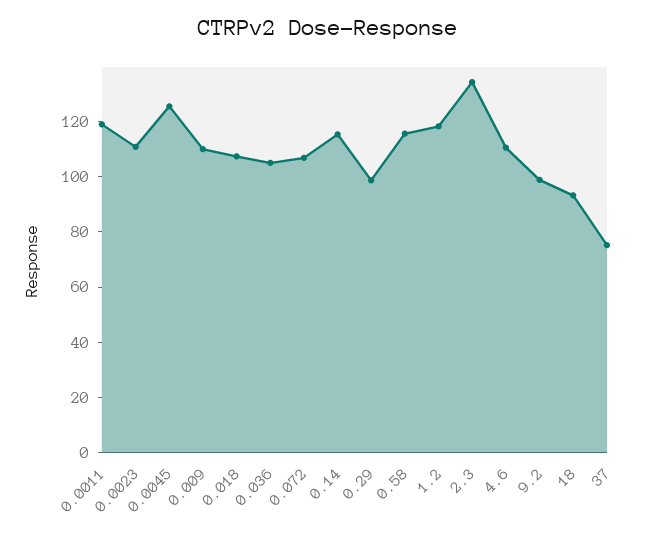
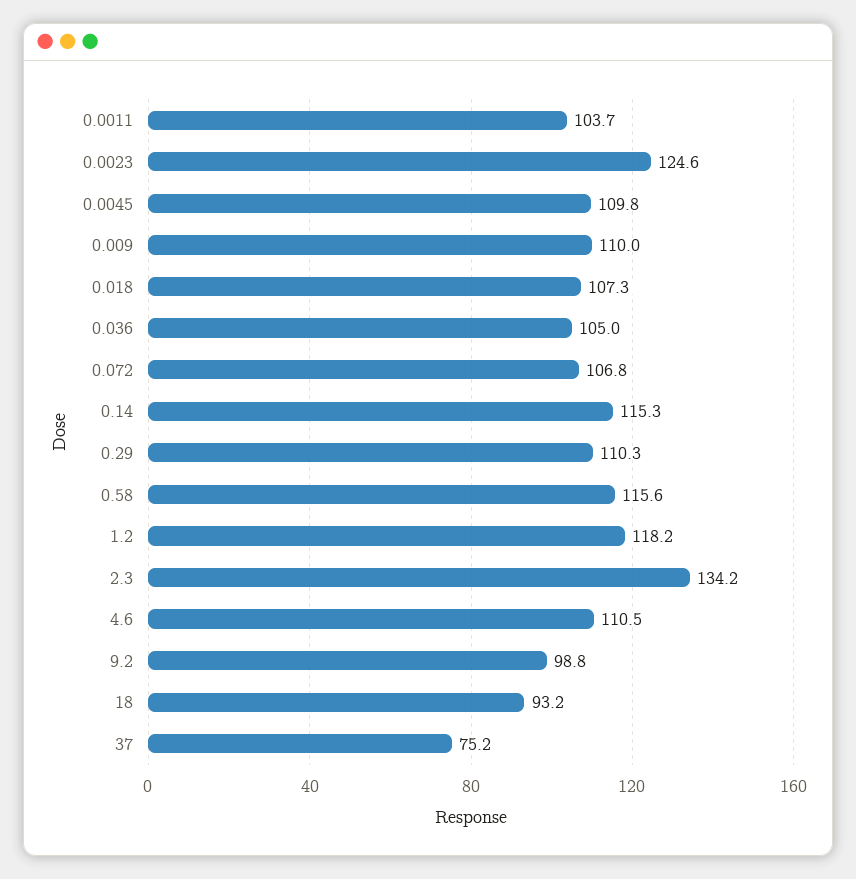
0.0011: 120 -> 103.7
0.0023: 110 -> 124.6
0.0045: 125 -> 109.8
0.29: 100 -> 110.3

